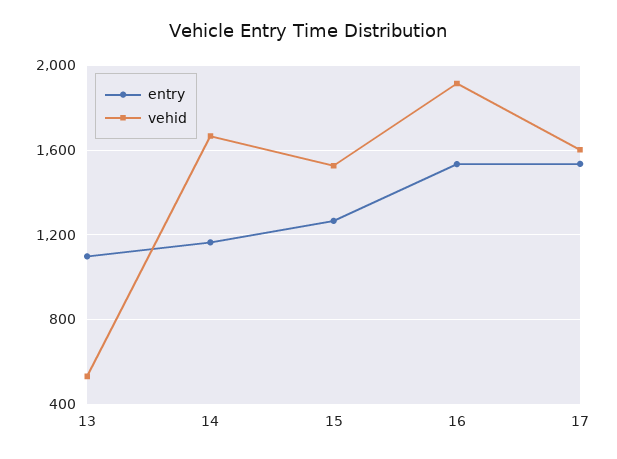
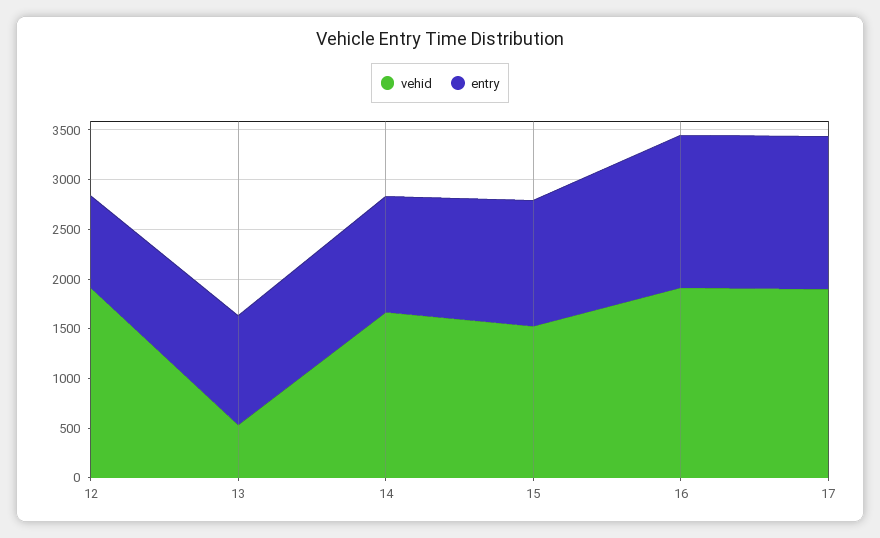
vehid, 17: 1600 -> 1900
vehid, 12: none -> 1900
entry, 12: none -> 900

